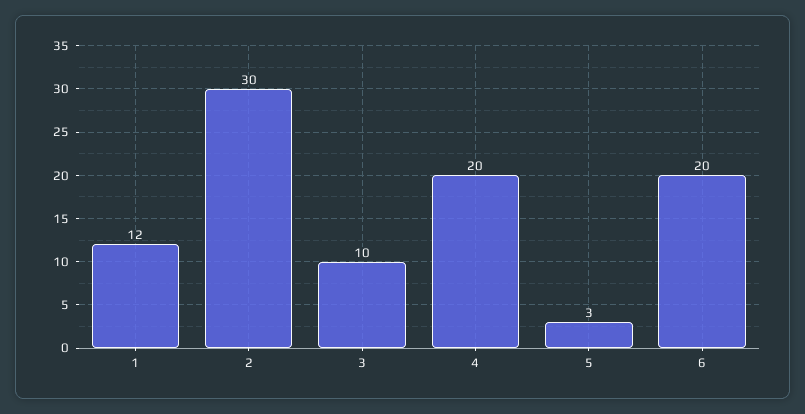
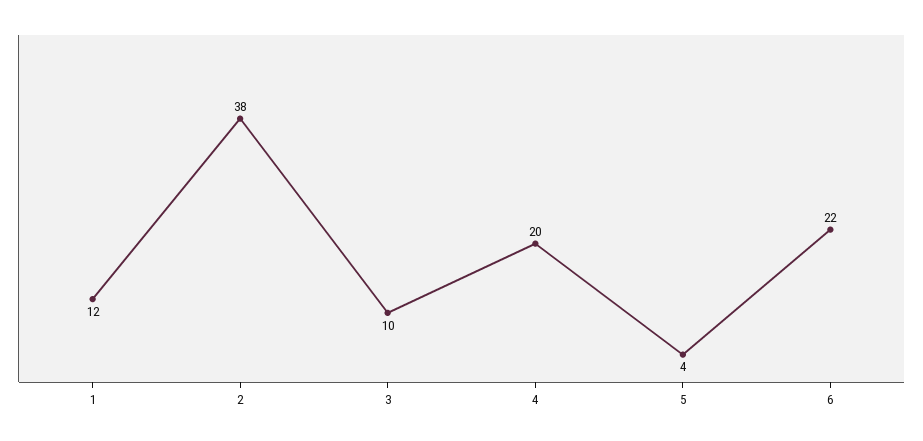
2: 30 -> 38
5: 3 -> 4
6: 20 -> 22

